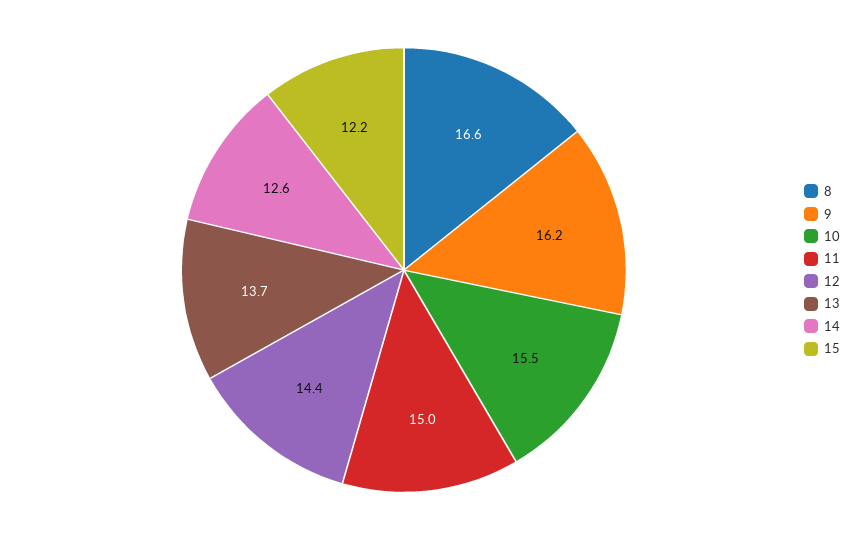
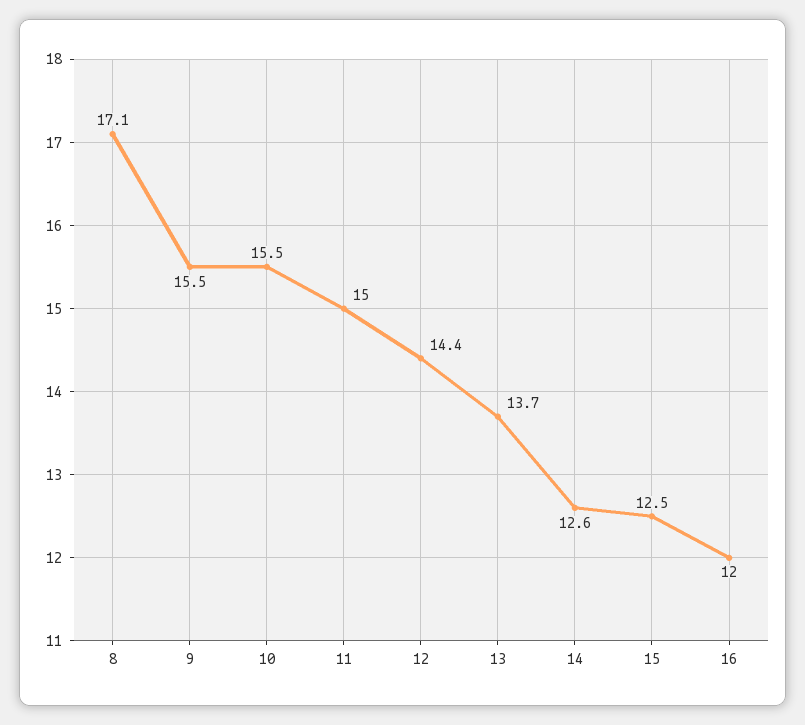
8: 16.6 -> 17.1
9: 16.2 -> 15.5
15: 12.2 -> 12.5
16: none -> 12

